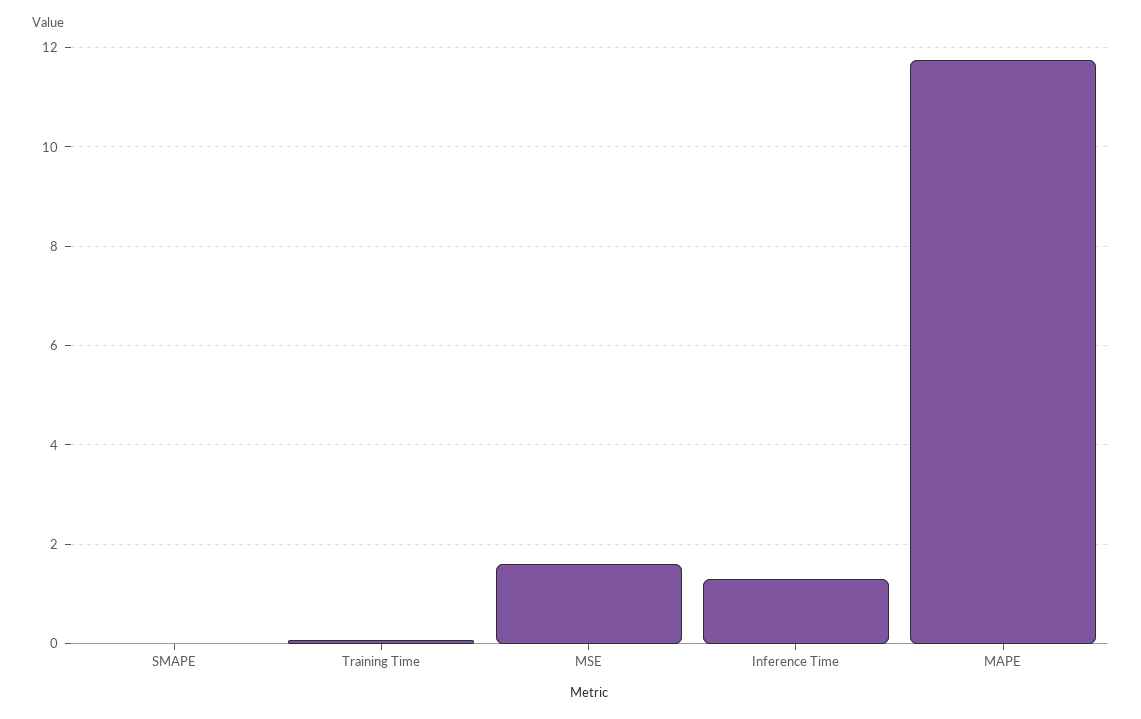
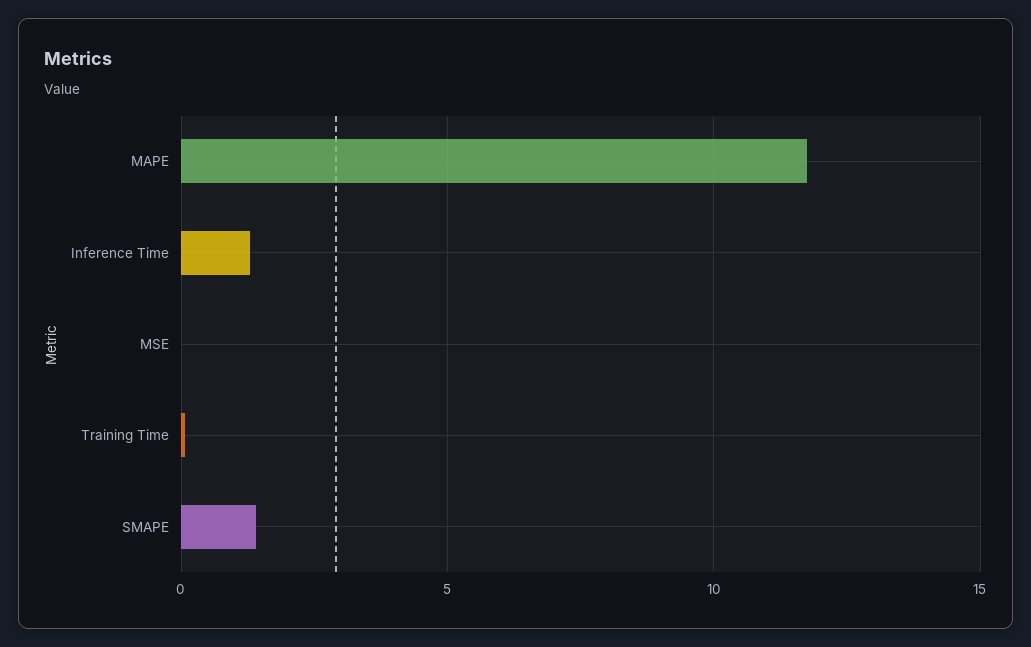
SMAPE: 0 -> 1.5
MSE: 1.6 -> 0

